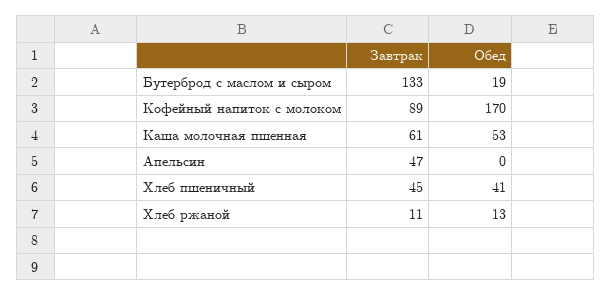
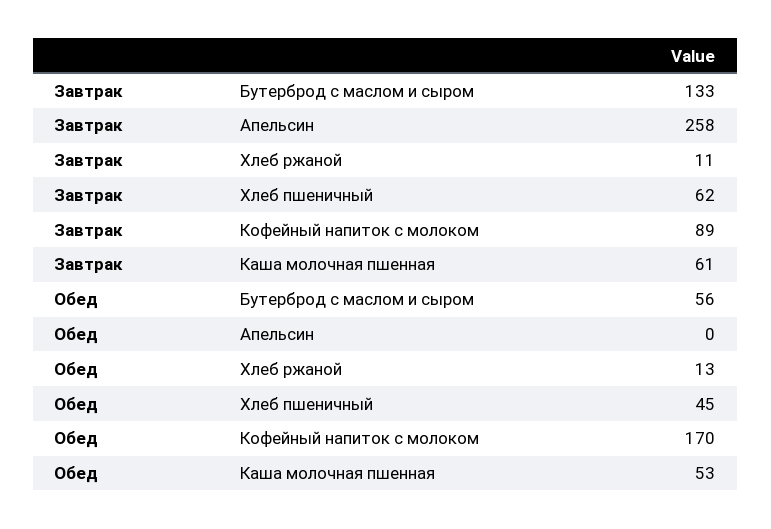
Обед, Бутерброд с маслом и сыром: 19 -> 56
Завтрак, Апельсин: 47 -> 258
Завтрак, Хлеб пшеничный: 45 -> 62
Обед, Хлеб пшеничный: 41 -> 45

